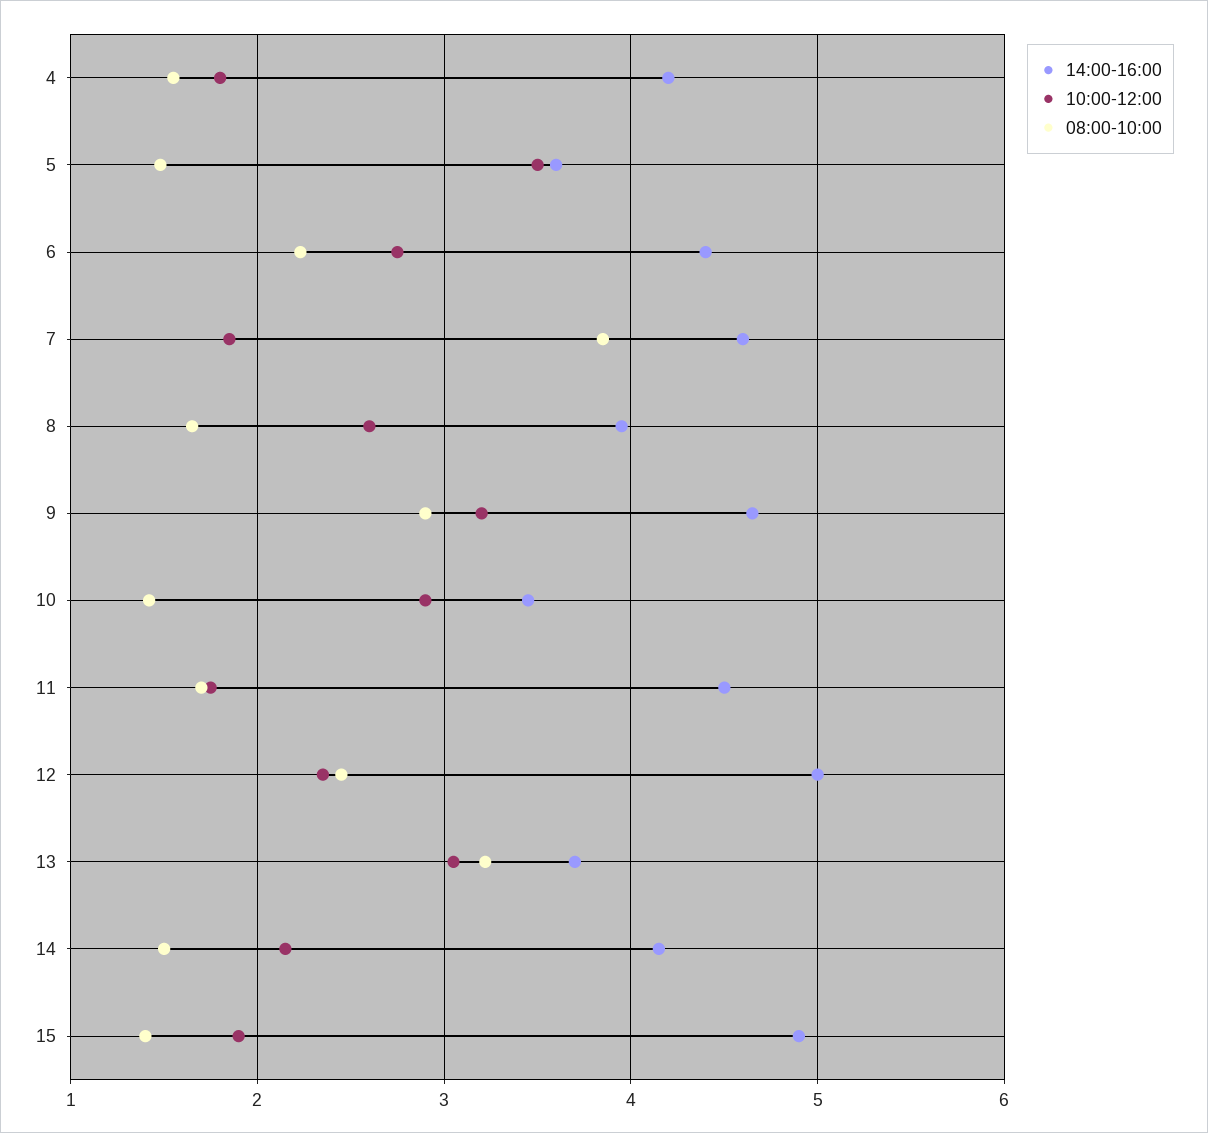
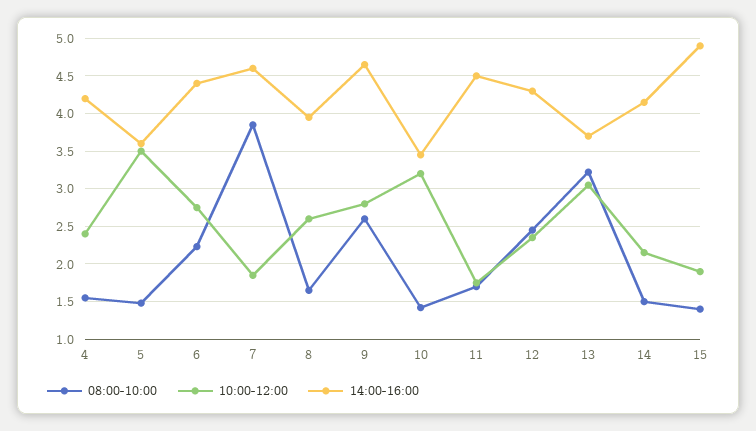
10:00-12:00, 4: 1.8 -> 2.4
10:00-12:00, 9: 3.2 -> 2.8
08:00-10:00, 9: 2.9 -> 2.6
10:00-12:00, 10: 2.9 -> 3.2
14:00-16:00, 12: 5 -> 4.3

